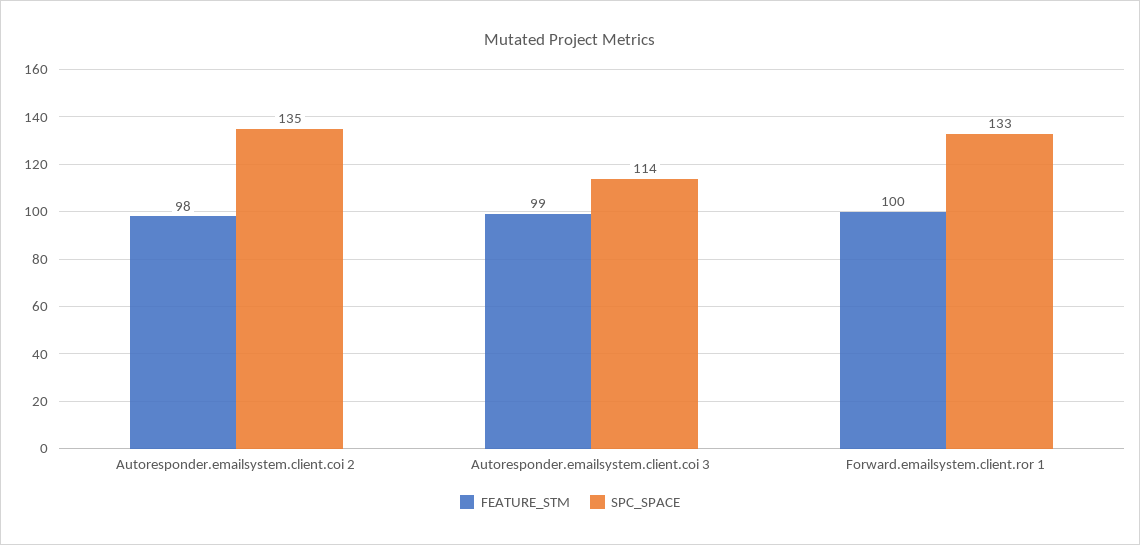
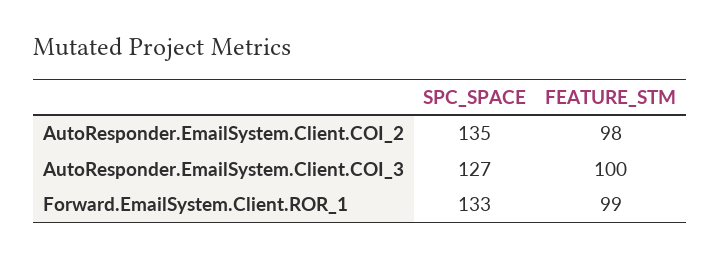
FEATURE_STM, Autoresponder.emailsystem.client.coi 3: 99 -> 100
SPC_SPACE, Autoresponder.emailsystem.client.coi 3: 114 -> 127
FEATURE_STM, Forward.emailsystem.client.ror 1: 100 -> 99

